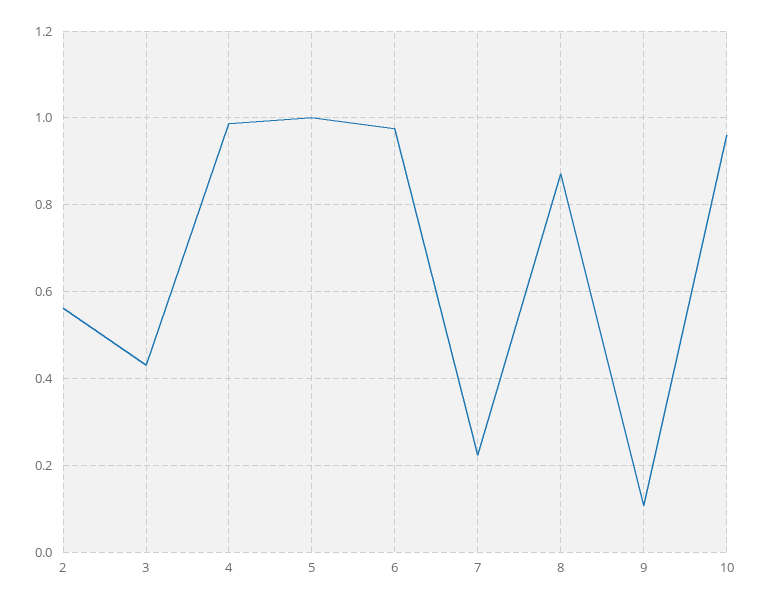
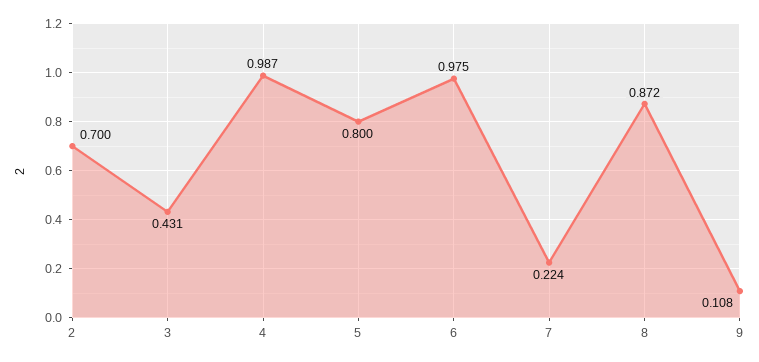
2: 0.56 -> 0.7
5: 1 -> 0.8
10: 0.96 -> none

